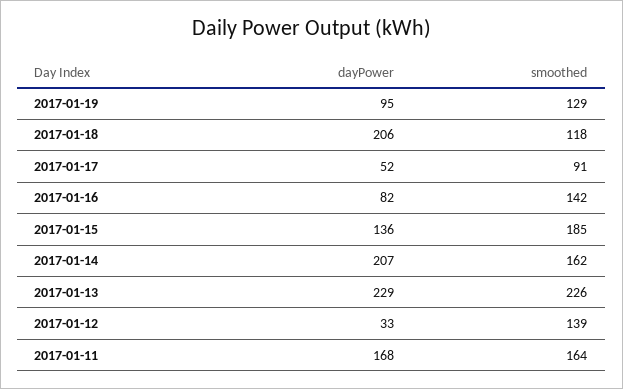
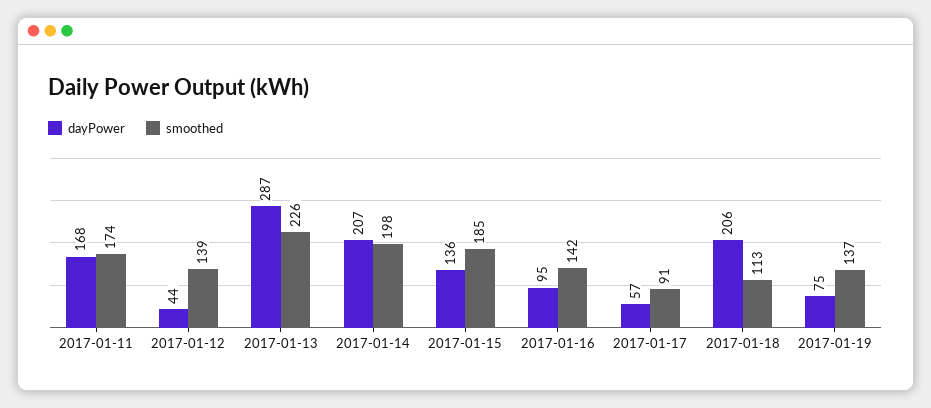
dayPower, 2017-01-19: 95 -> 75
smoothed, 2017-01-19: 129 -> 137
smoothed, 2017-01-18: 118 -> 113
dayPower, 2017-01-17: 52 -> 57
dayPower, 2017-01-16: 82 -> 95
smoothed, 2017-01-14: 162 -> 198
dayPower, 2017-01-13: 229 -> 287
dayPower, 2017-01-12: 33 -> 44
smoothed, 2017-01-11: 164 -> 174

